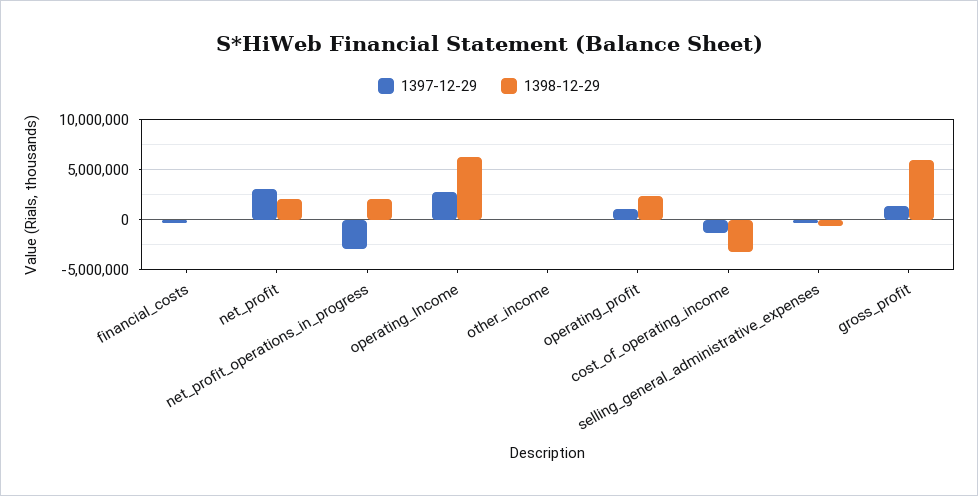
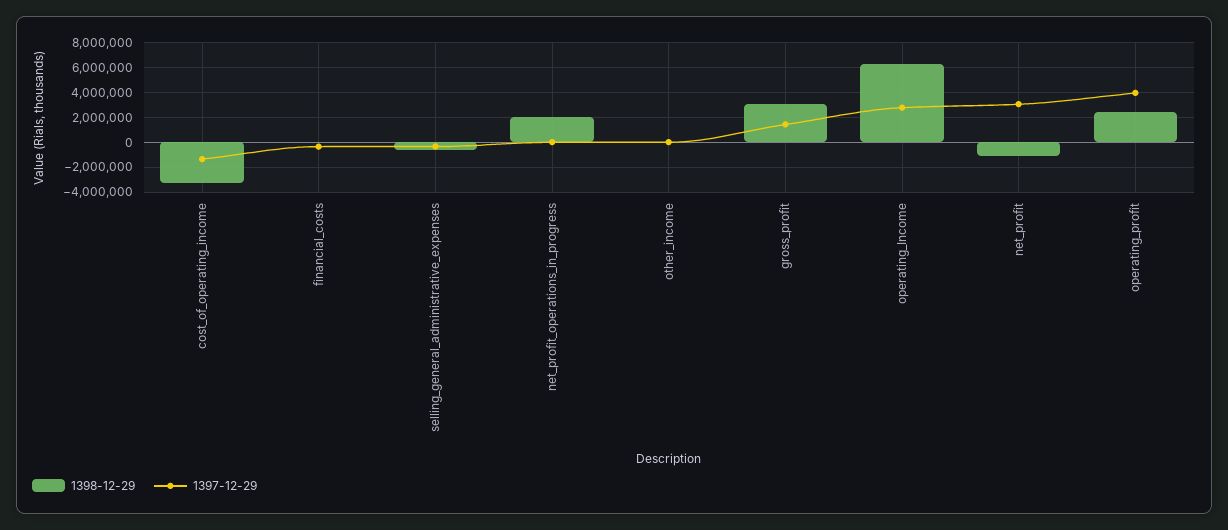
1398-12-29, net_profit: 2000000 -> -1000000
1397-12-29, net_profit_operations_in_progress: -3000000 -> 0
1397-12-29, operating_profit: 1000000 -> 4000000
1398-12-29, gross_profit: 6000000 -> 3000000

